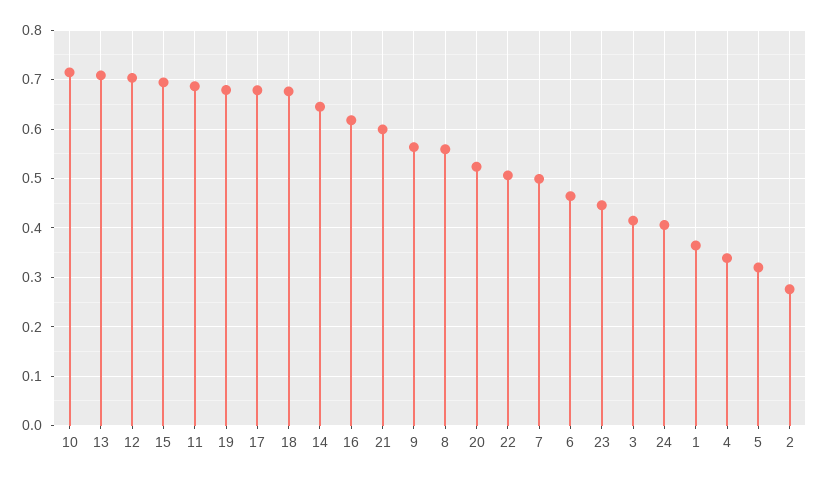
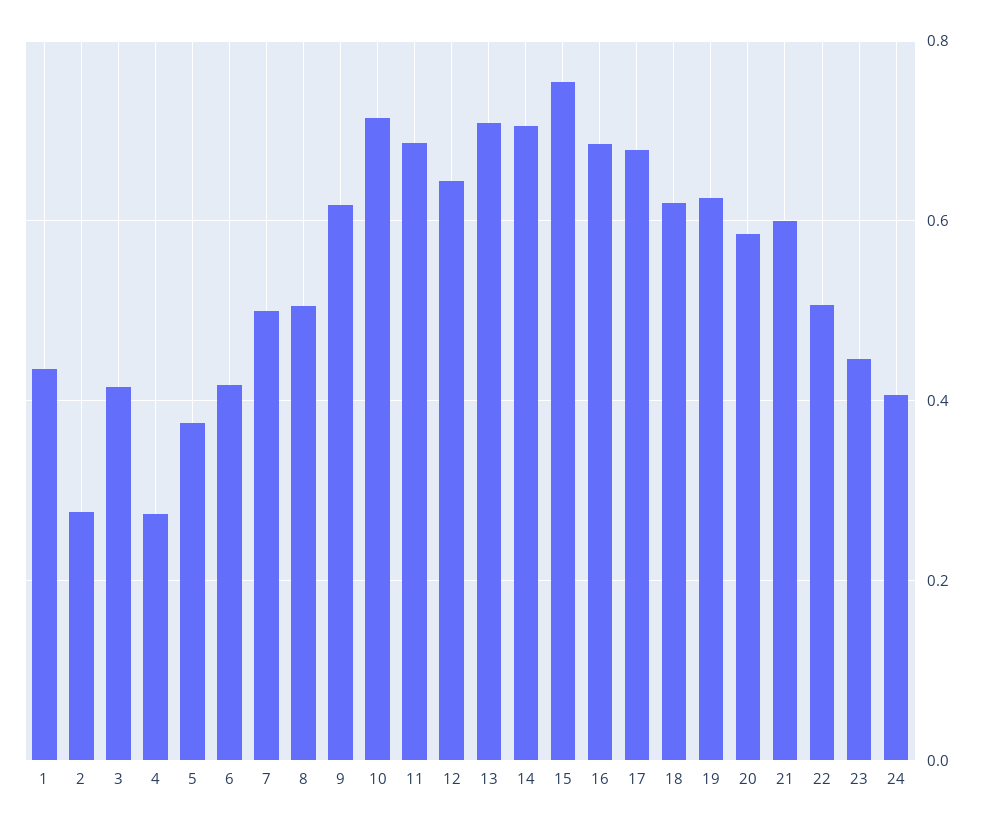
12: 0.7 -> 0.64
15: 0.7 -> 0.76
19: 0.68 -> 0.62
18: 0.68 -> 0.62
14: 0.64 -> 0.7
16: 0.62 -> 0.68
9: 0.56 -> 0.62
8: 0.56 -> 0.5
20: 0.52 -> 0.58
6: 0.46 -> 0.42
1: 0.36 -> 0.44
4: 0.34 -> 0.28
5: 0.32 -> 0.38

